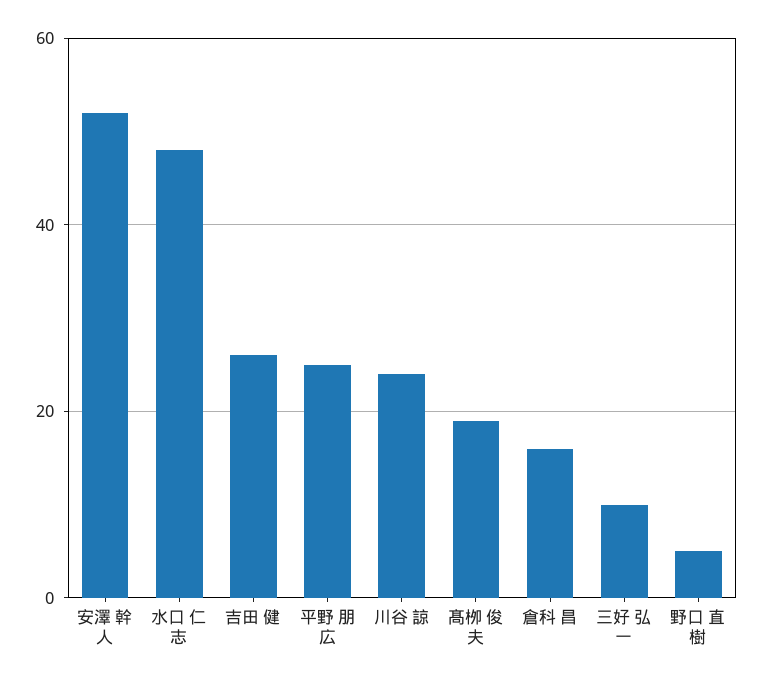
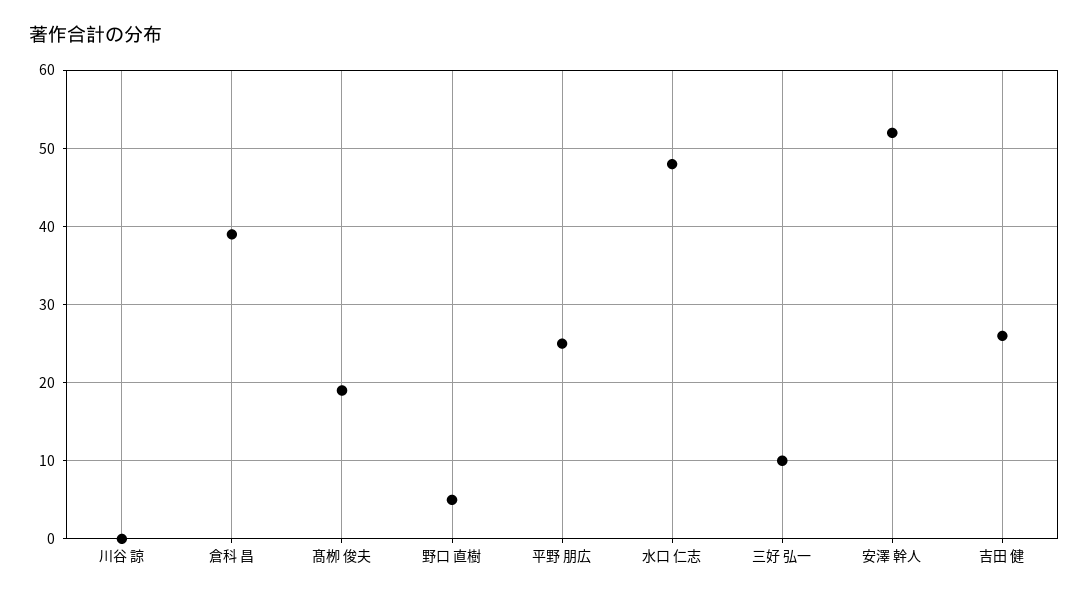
川谷 諒: 25 -> 0
倉科 昌: 15 -> 39

